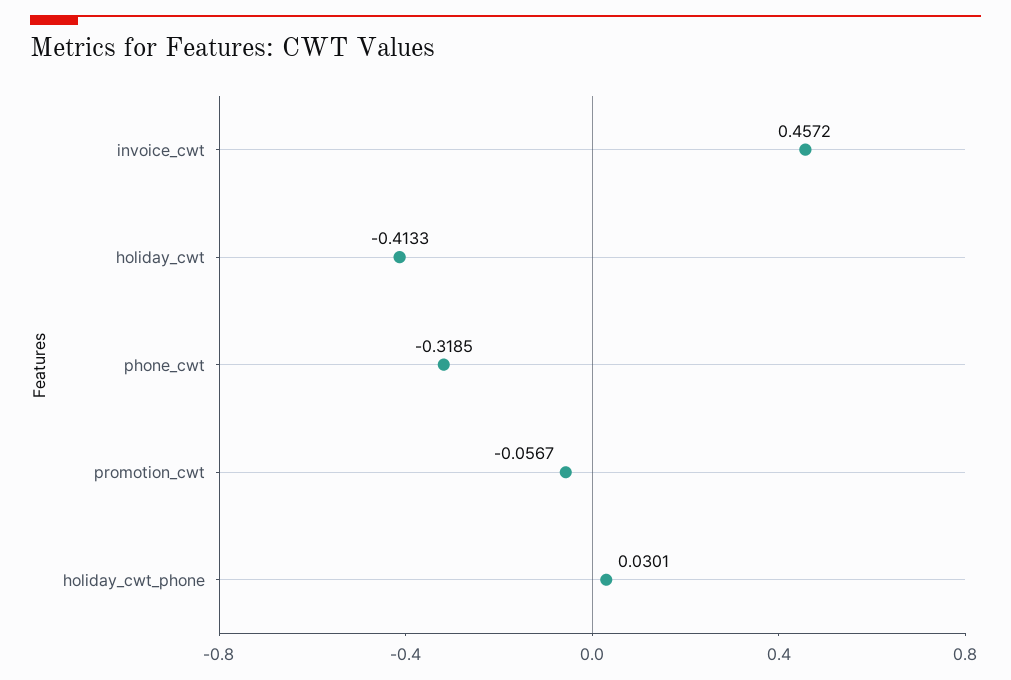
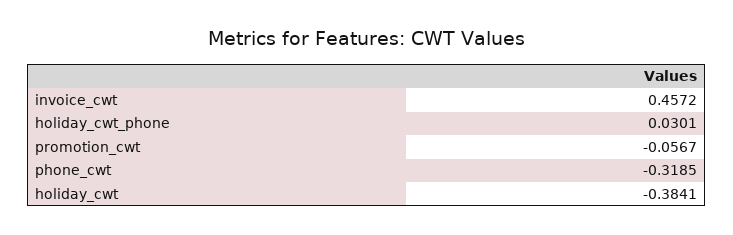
holiday_cwt: -0.4133 -> -0.3841

